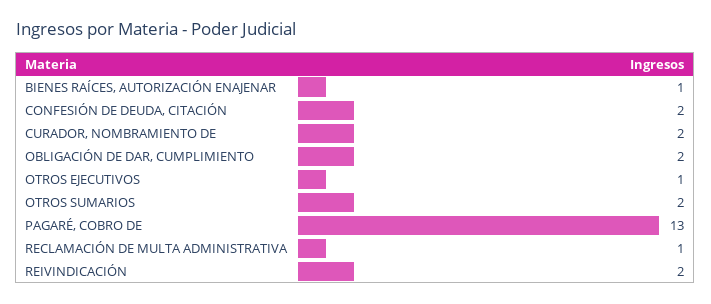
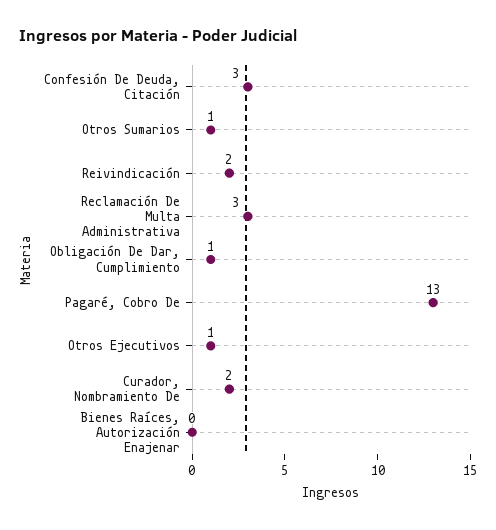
BIENES RAÍCES, AUTORIZACIÓN ENAJENAR: 1 -> 0
CONFESIÓN DE DEUDA, CITACIÓN: 2 -> 3
OBLIGACIÓN DE DAR, CUMPLIMIENTO: 2 -> 1
OTROS SUMARIOS: 2 -> 1
RECLAMACIÓN DE MULTA ADMINISTRATIVA: 1 -> 3

